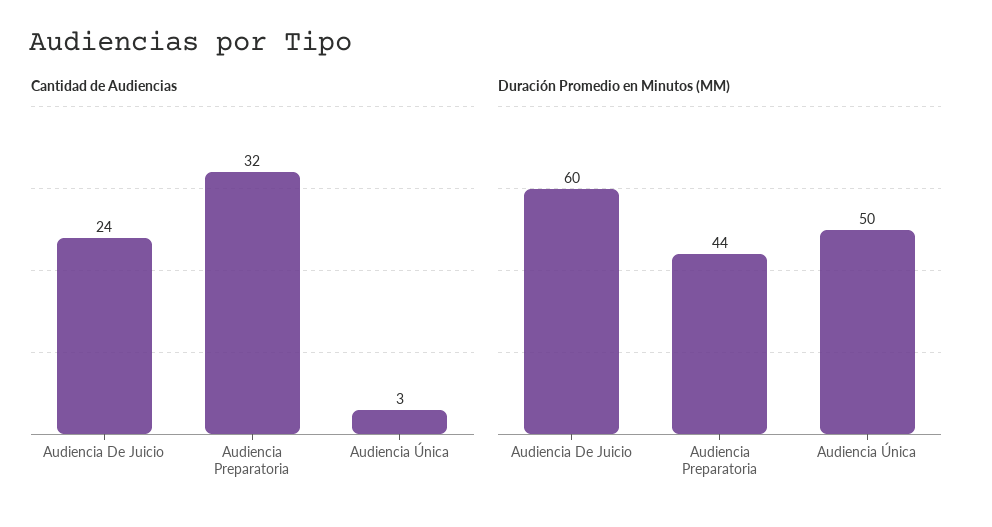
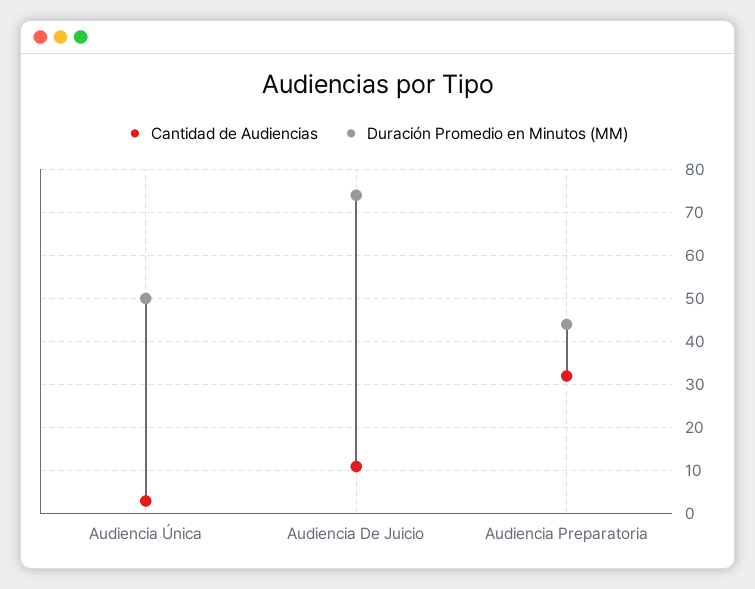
Cantidad de Audiencias, Audiencia De Juicio: 24 -> 10
Duración Promedio en Minutos (MM), Audiencia De Juicio: 60 -> 75

